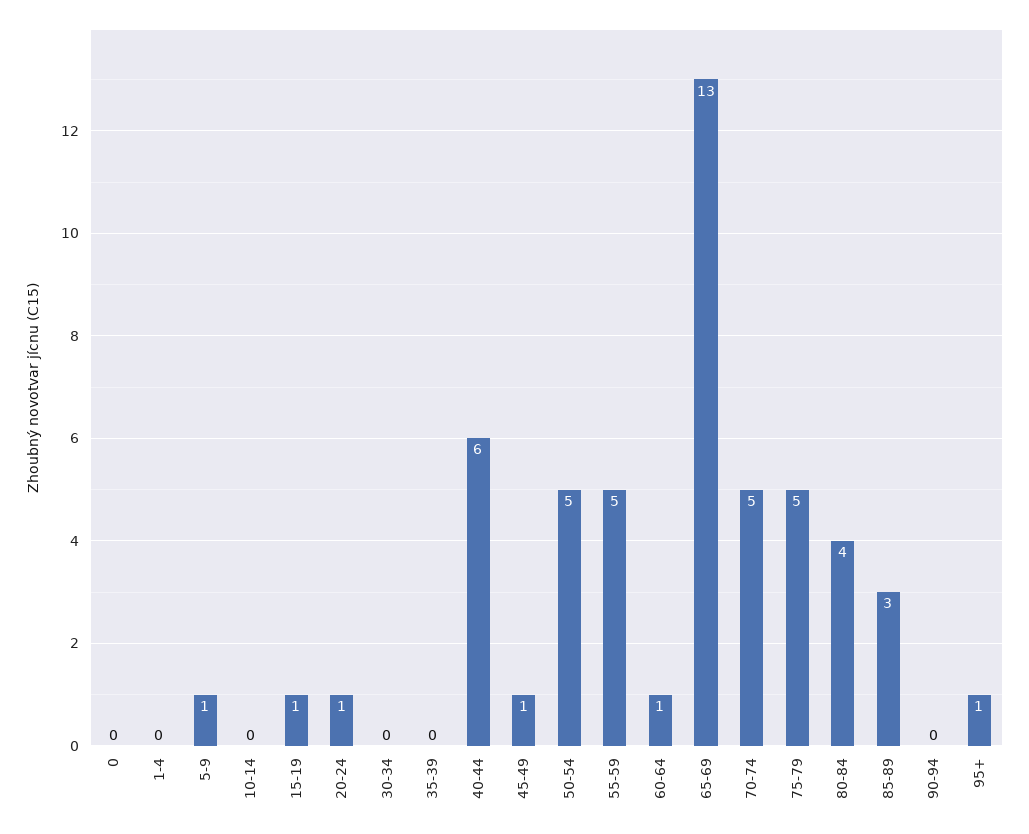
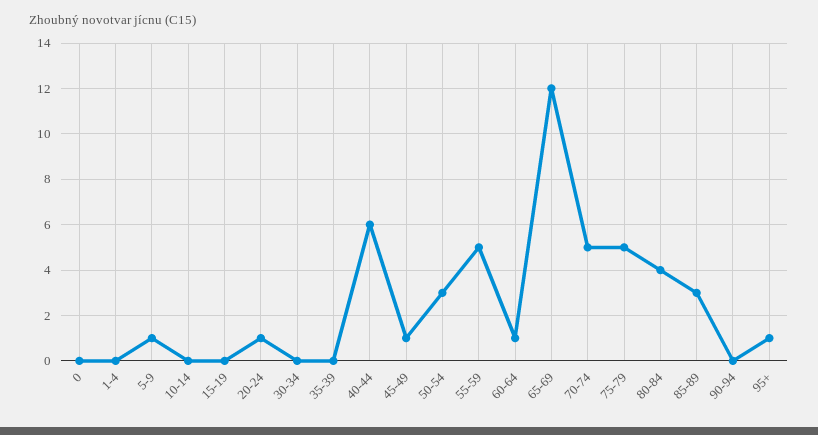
15-19: 1 -> 0
50-54: 5 -> 3
65-69: 13 -> 12

